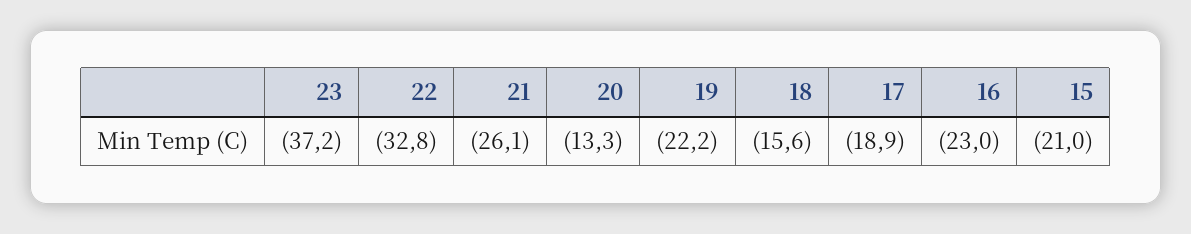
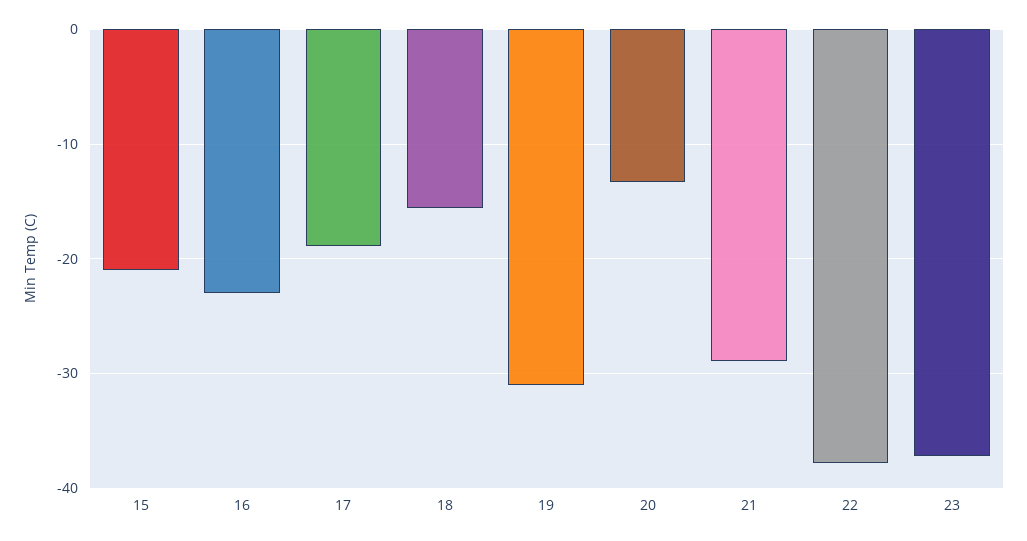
22: -32.8 -> -38
21: -26.1 -> -29
19: -22.2 -> -31

